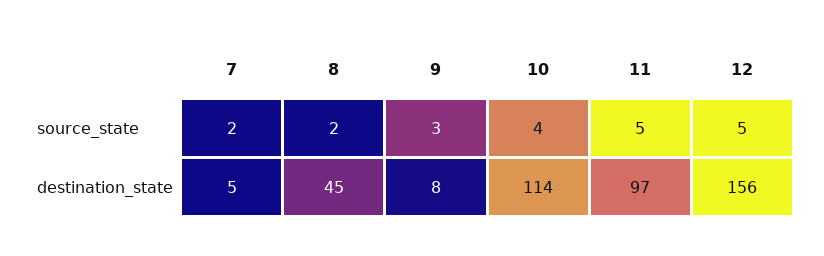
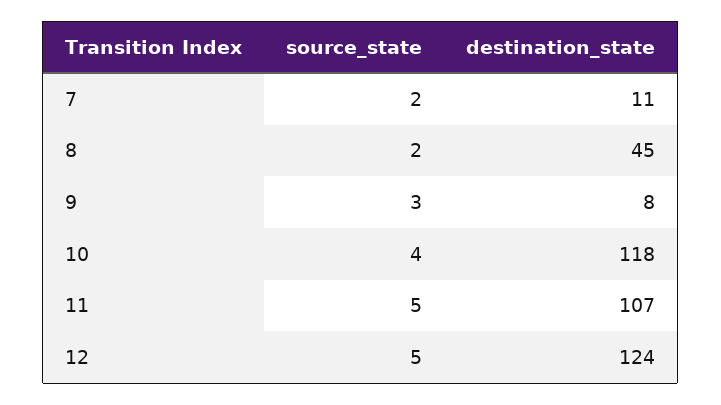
7, destination_state: 5 -> 11
10, destination_state: 114 -> 118
11, destination_state: 97 -> 107
12, destination_state: 156 -> 124

